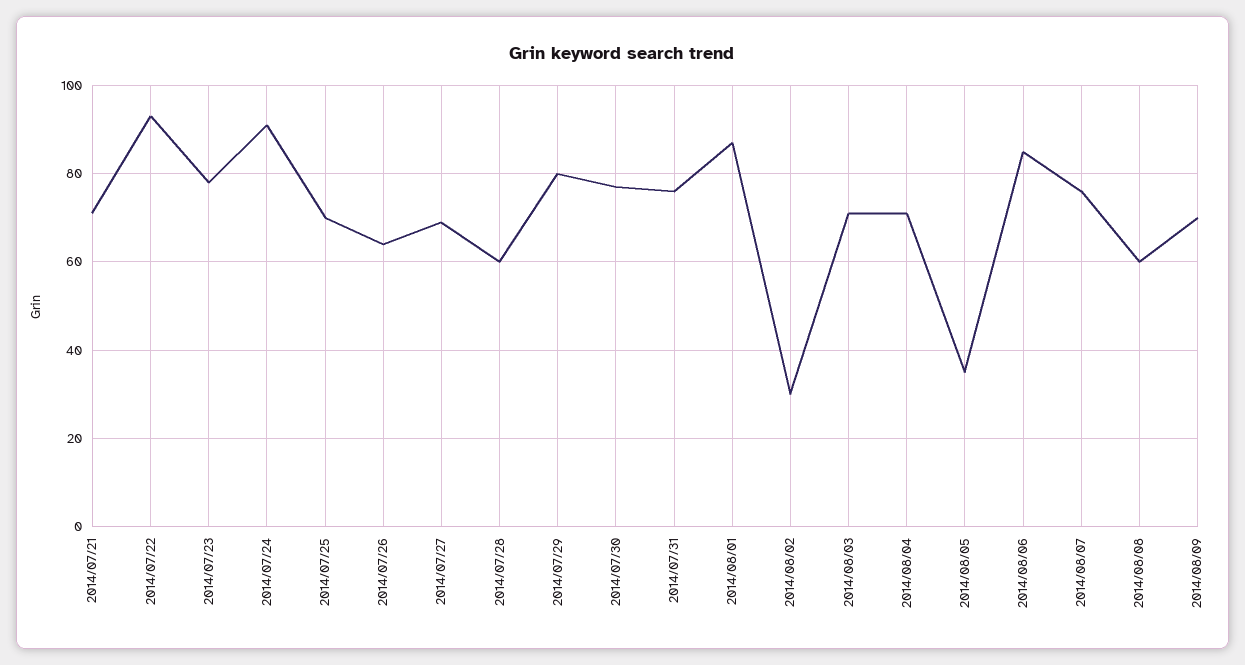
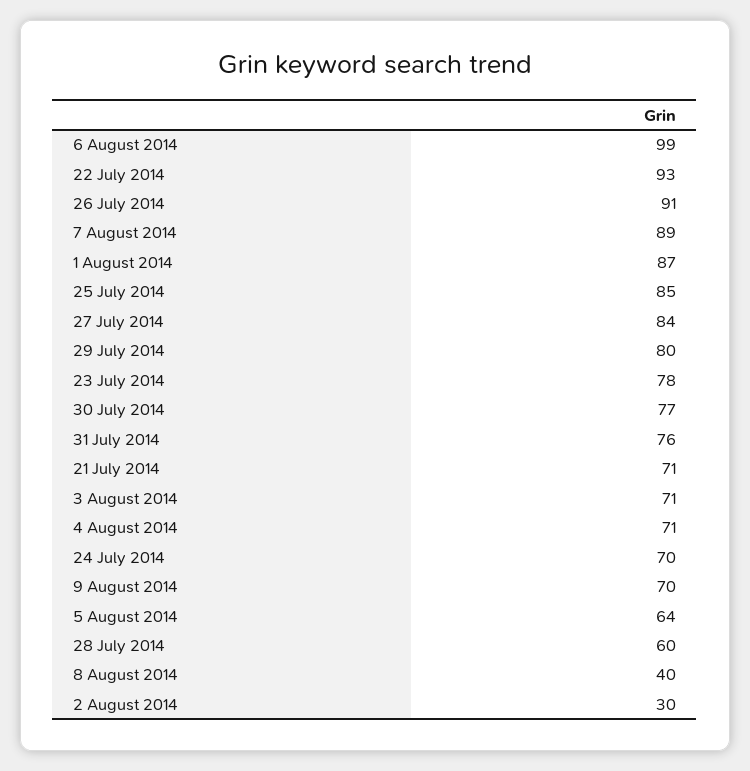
2014/07/24: 90 -> 70
2014/07/25: 70 -> 85
2014/07/26: 65 -> 91
2014/07/27: 70 -> 84
2014/08/05: 35 -> 64
2014/08/06: 85 -> 99
2014/08/07: 75 -> 89
2014/08/08: 60 -> 40

